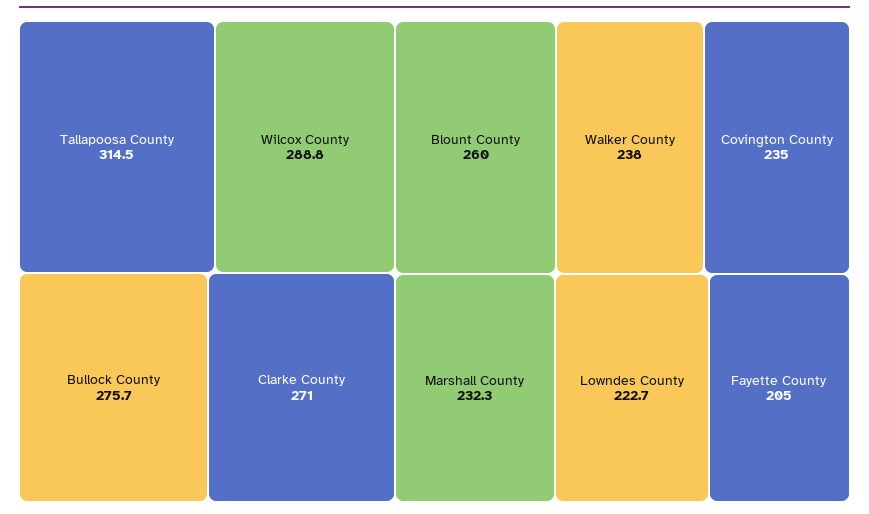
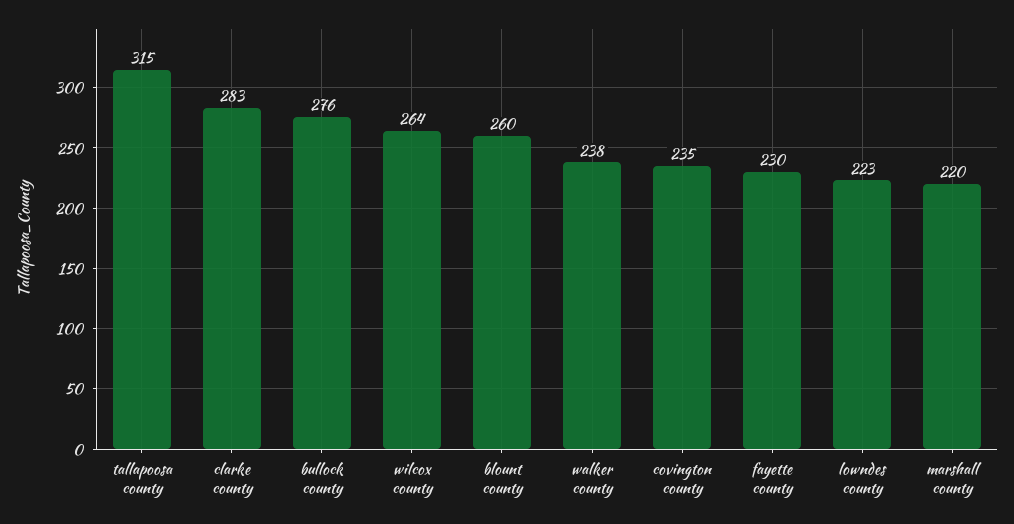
Wilcox County: 288.8 -> 264
Clarke County: 271 -> 283
Marshall County: 232.3 -> 220
Fayette County: 205 -> 230

